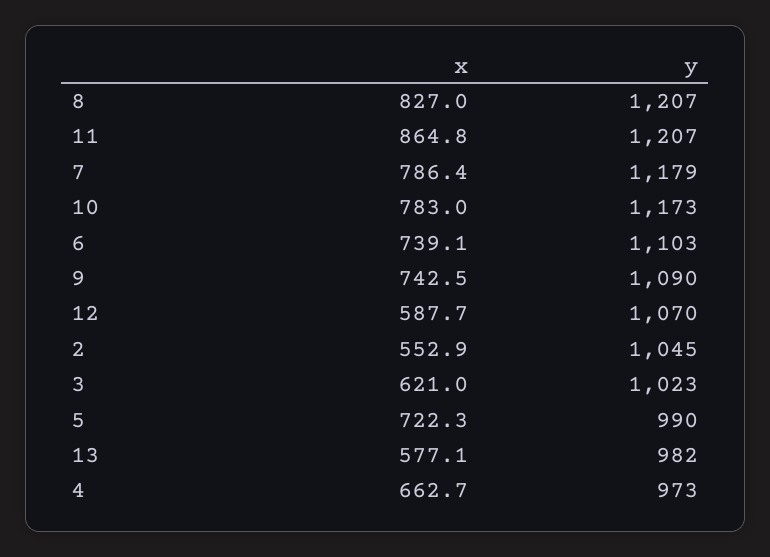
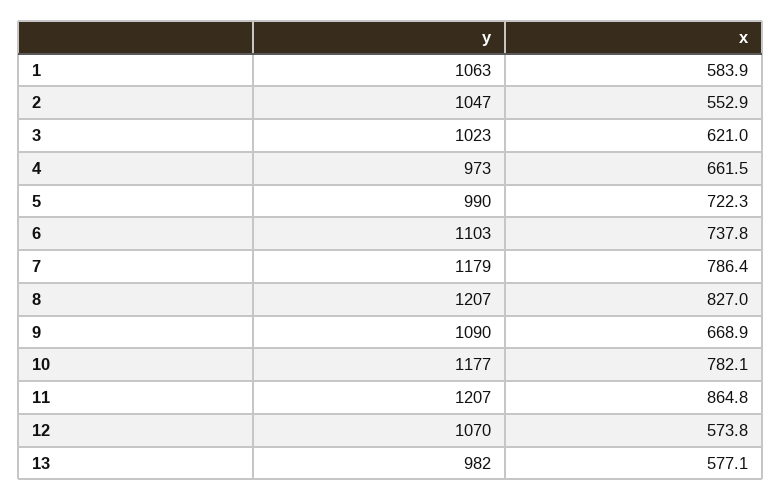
x, 10: 783 -> 782.1
y, 10: 1173 -> 1177
x, 6: 739.1 -> 737.8
x, 9: 742.5 -> 668.9
x, 12: 587.7 -> 573.8
y, 2: 1045 -> 1047
x, 4: 662.7 -> 661.5
y, 1: none -> 1063
x, 1: none -> 583.9

